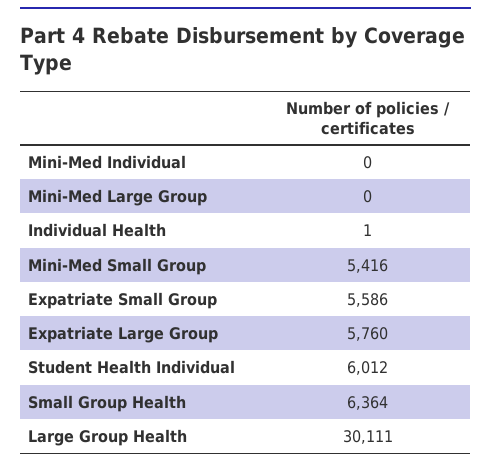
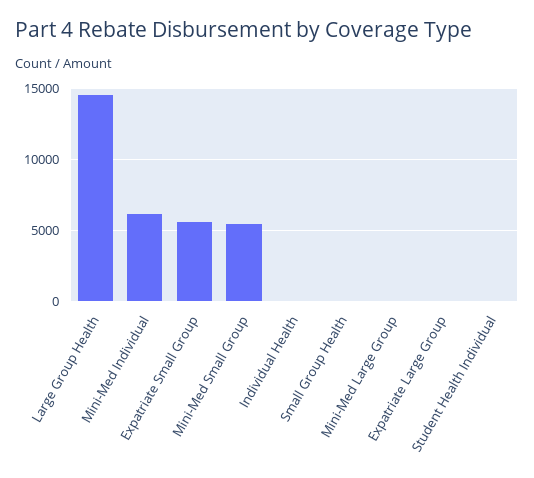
Mini-Med Individual: 0 -> 6000
Expatriate Large Group: 5760 -> 0
Student Health Individual: 6012 -> 0
Small Group Health: 6364 -> 0
Large Group Health: 30111 -> 14500

